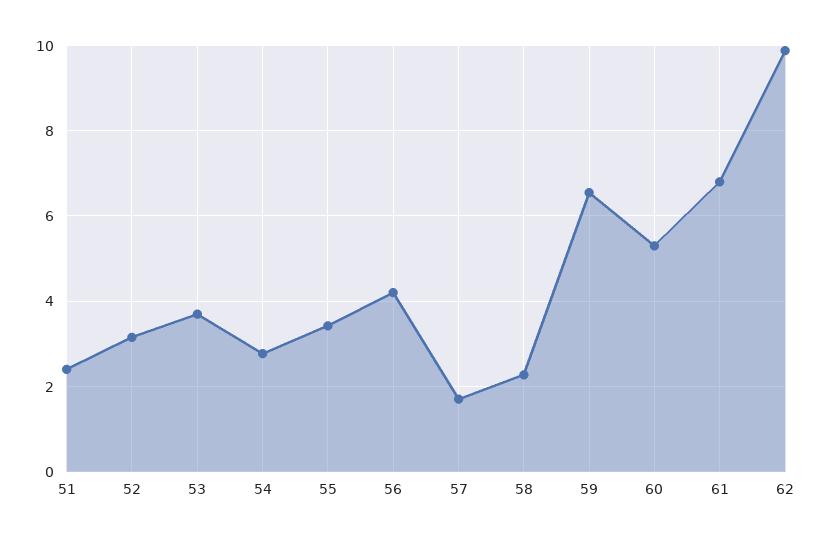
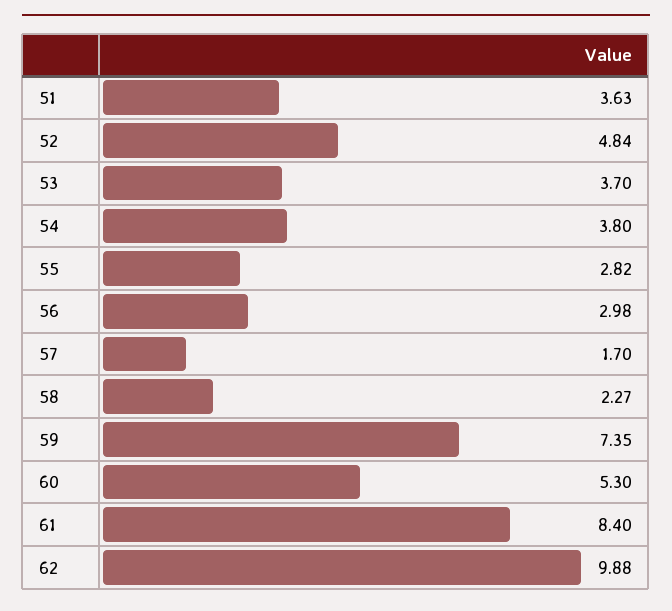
51: 2.4 -> 3.63
52: 3.2 -> 4.84
54: 2.8 -> 3.8
55: 3.4 -> 2.82
56: 4.2 -> 2.98
59: 6.6 -> 7.35
61: 6.8 -> 8.4

